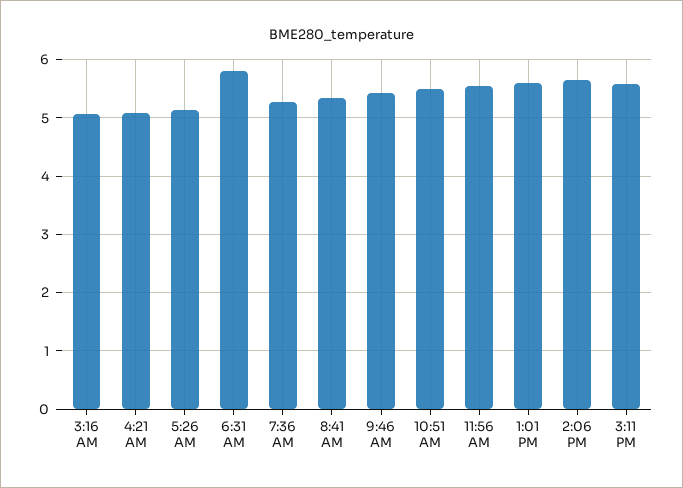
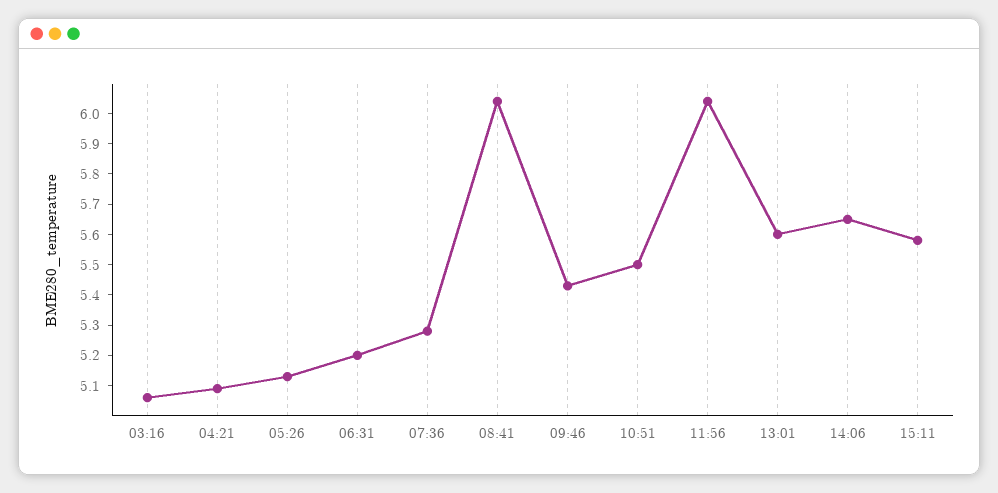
6:31 AM: 5.8 -> 5.2
8:41 AM: 5.4 -> 6.05
11:56 AM: 5.6 -> 6.05

